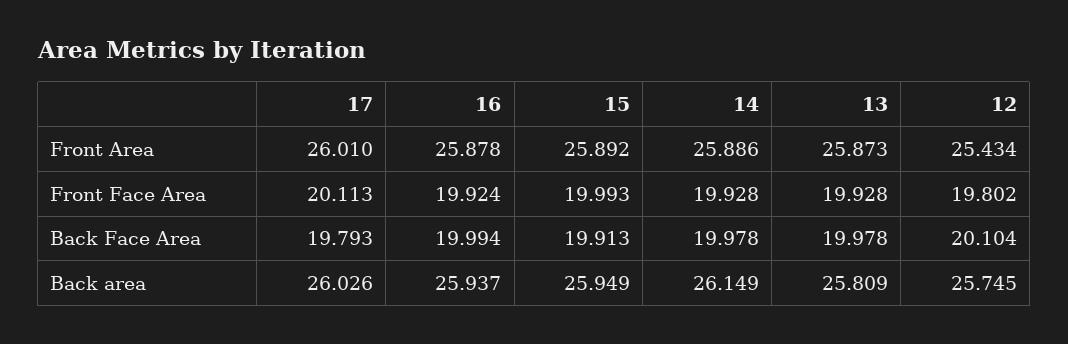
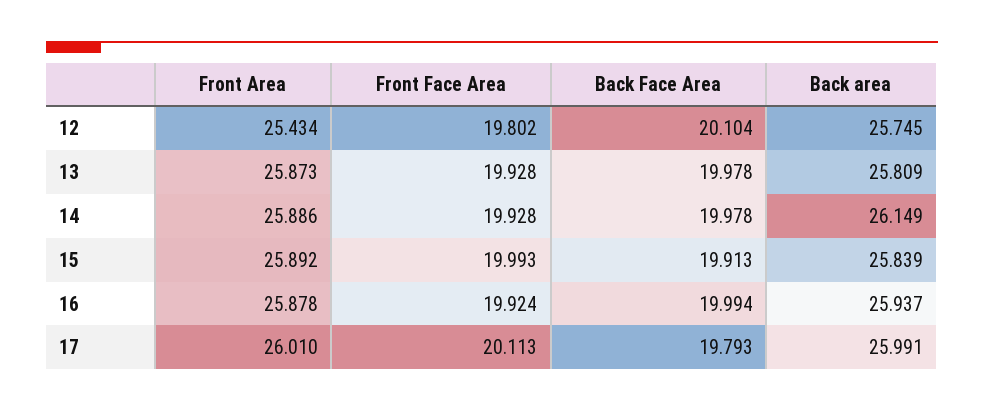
17, Back area: 26.026 -> 25.991
15, Back area: 25.949 -> 25.839

